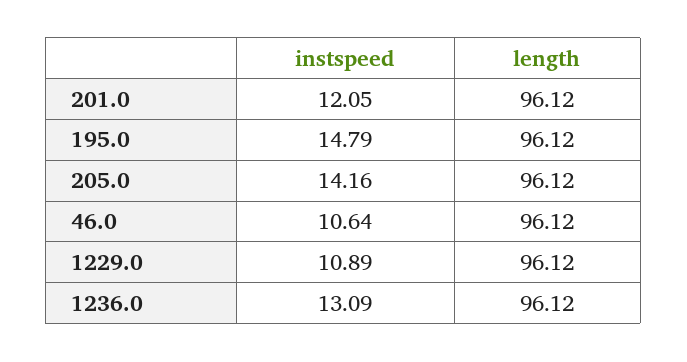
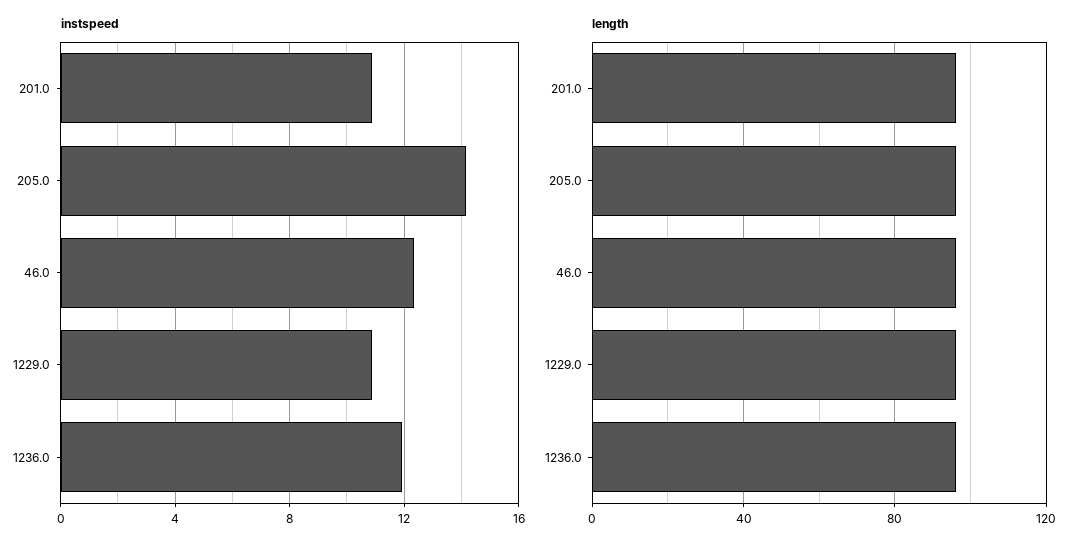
instspeed, 201.0: 12.05 -> 11
instspeed, 195.0: 14.79 -> none
length, 195.0: 96.12 -> none
instspeed, 46.0: 10.64 -> 12.5
instspeed, 1236.0: 13.09 -> 12

